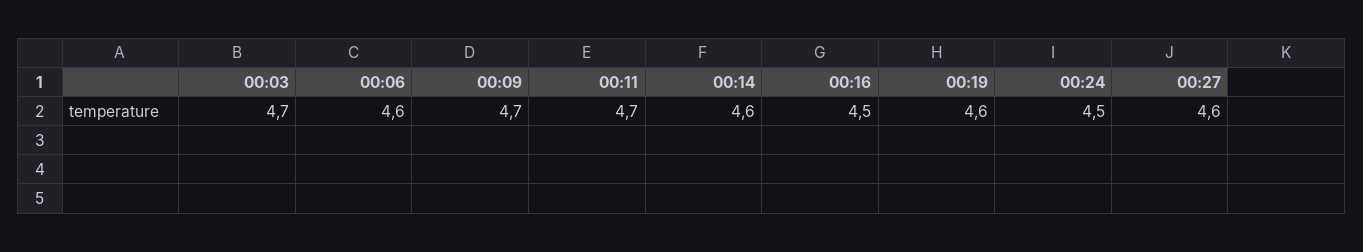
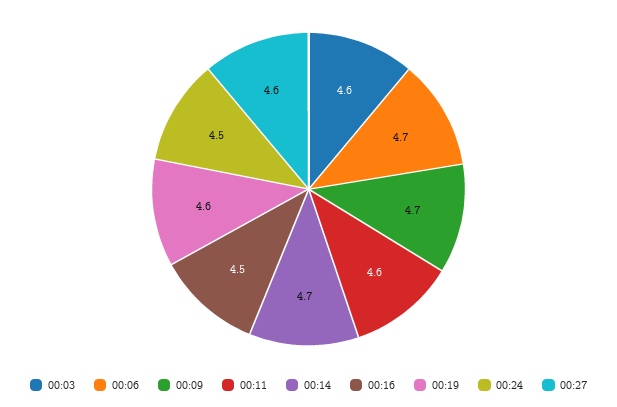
00:03: 4.7 -> 4.6
00:06: 4.6 -> 4.7
00:11: 4.7 -> 4.6
00:14: 4.6 -> 4.7

